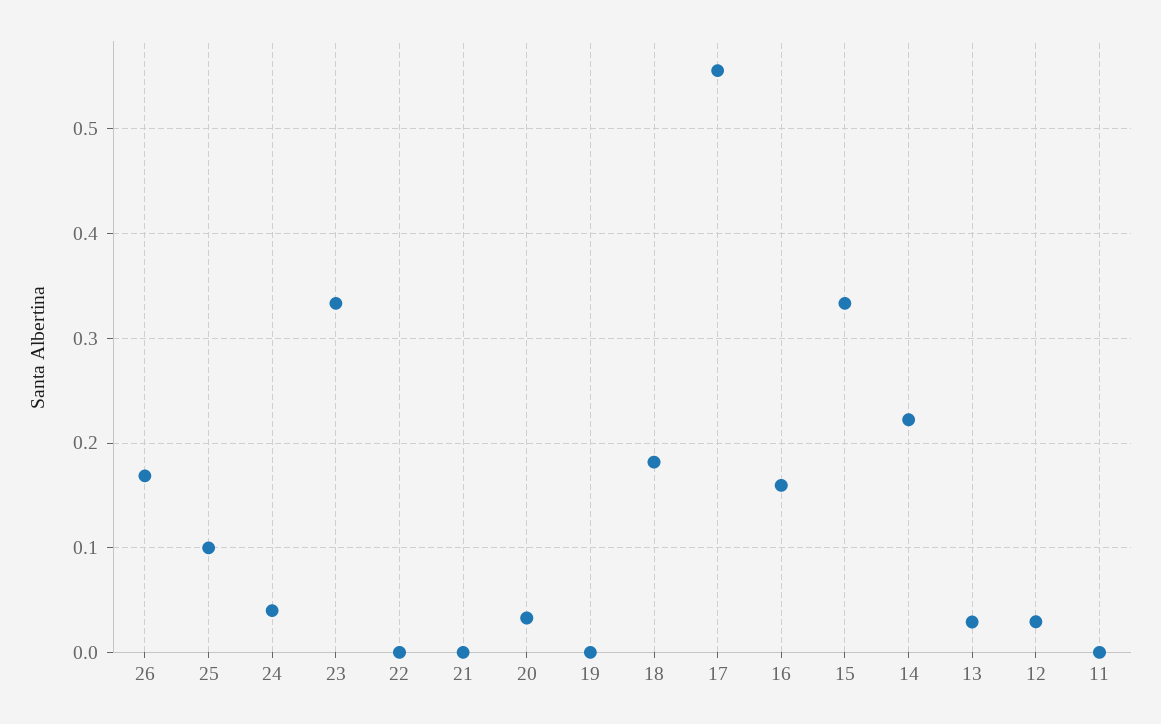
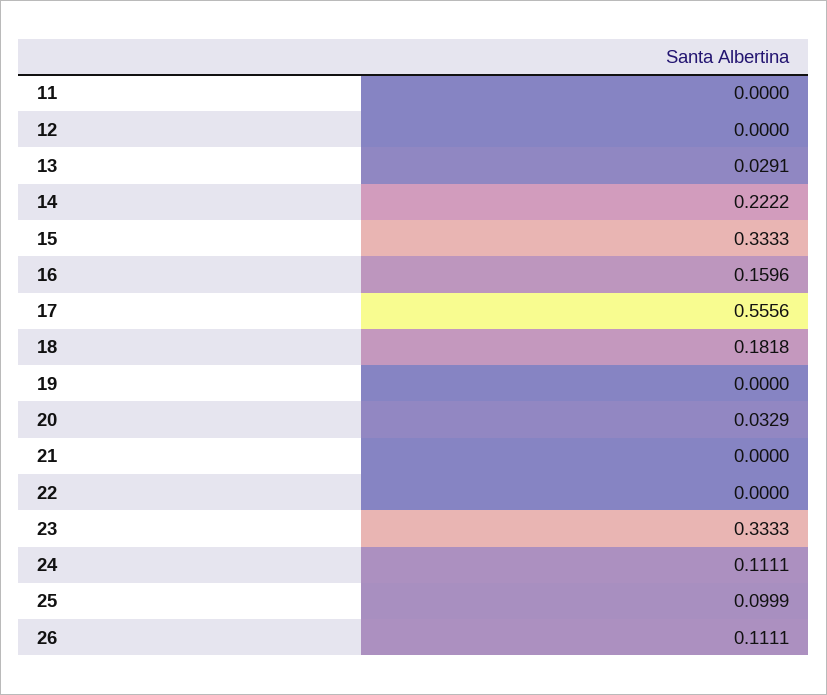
26: 0.17 -> 0.1111
24: 0.04 -> 0.1111
12: 0.03 -> 0

